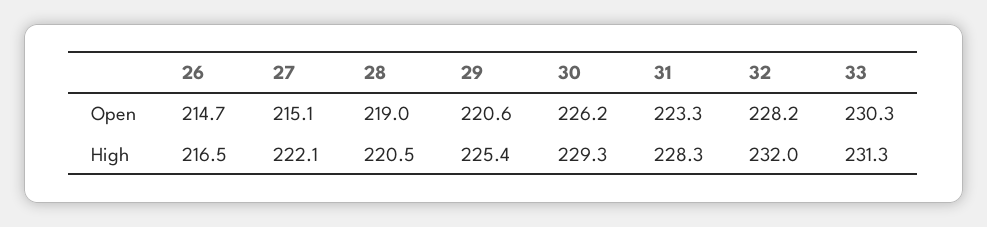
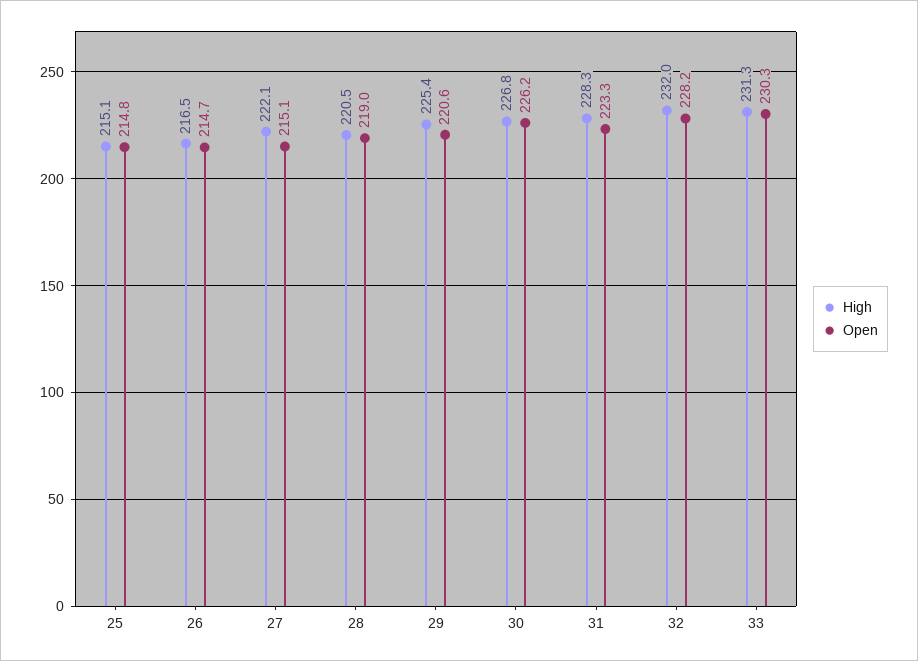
High, 30: 229.3 -> 226.8
High, 25: none -> 215.1
Open, 25: none -> 214.8

